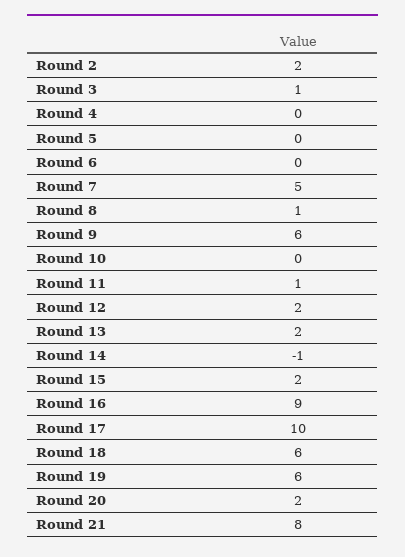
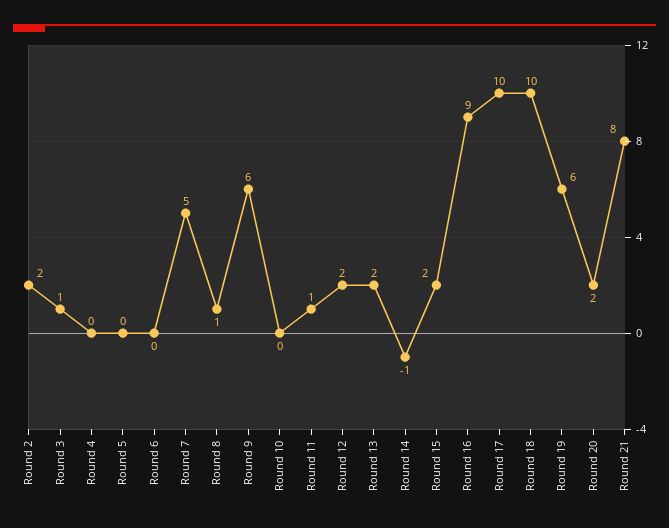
Round 18: 6 -> 10

